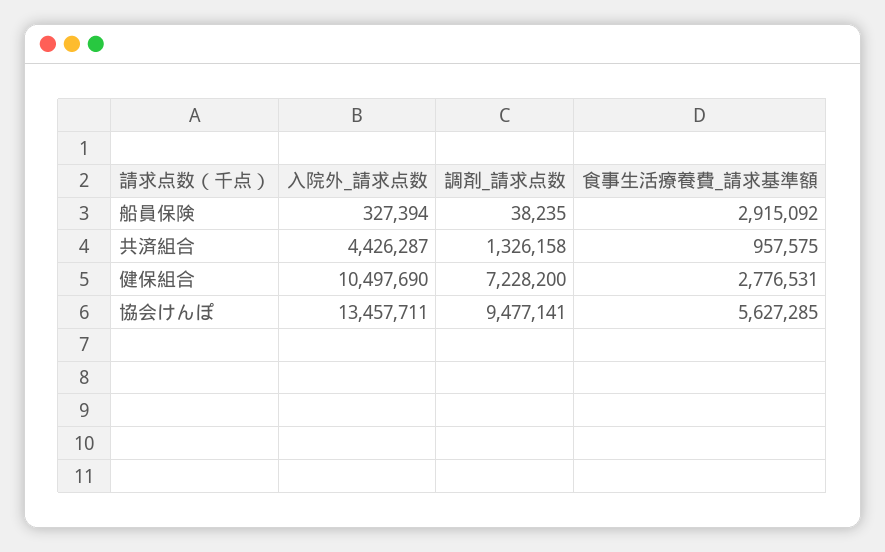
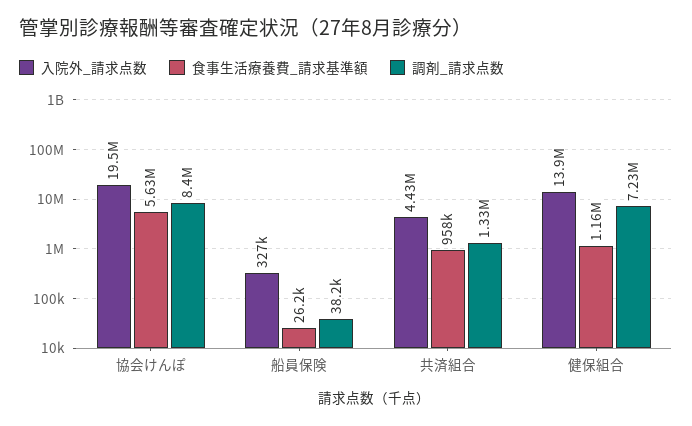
食事生活療養費_請求基準額, 船員保険: 2915092 -> 26200
入院外_請求点数, 健保組合: 10497690 -> 13900000
食事生活療養費_請求基準額, 健保組合: 2776531 -> 1160000
入院外_請求点数, 協会けんぽ: 13457711 -> 19500000
調剤_請求点数, 協会けんぽ: 9477141 -> 8400000

